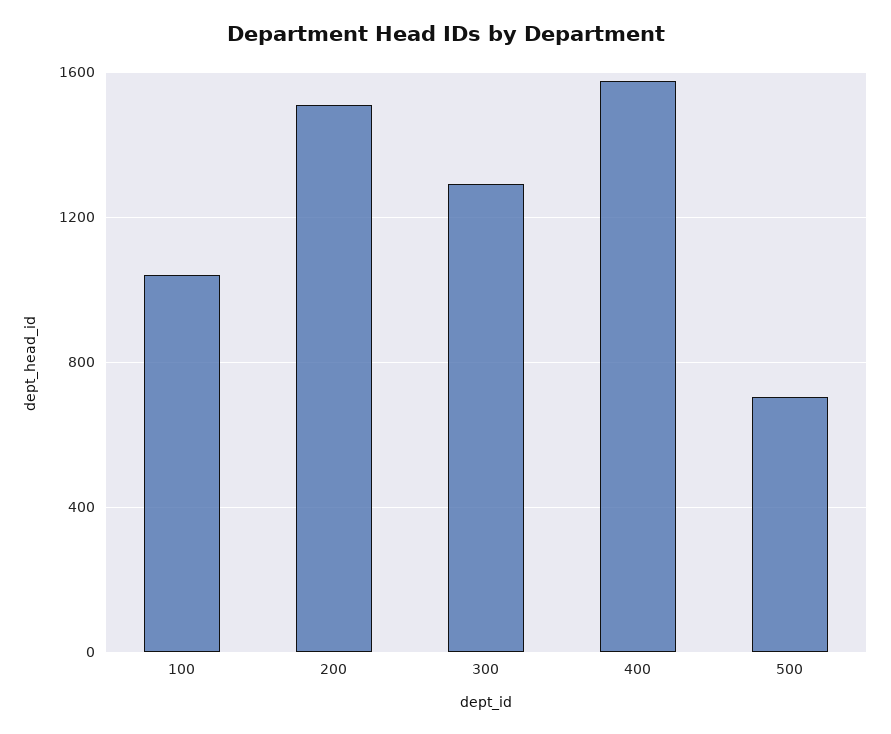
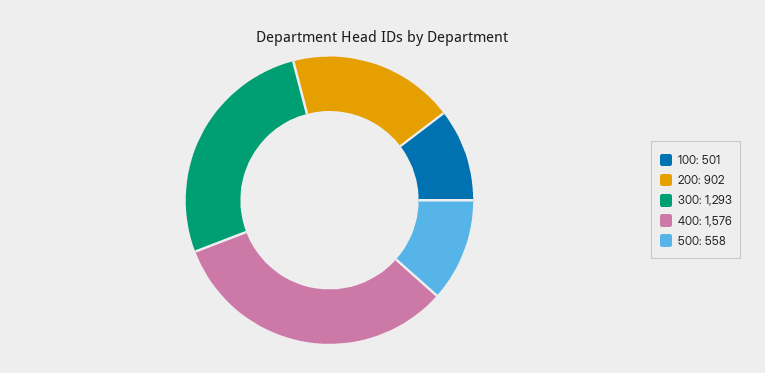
100: 1050 -> 501
200: 1500 -> 902
500: 700 -> 558

